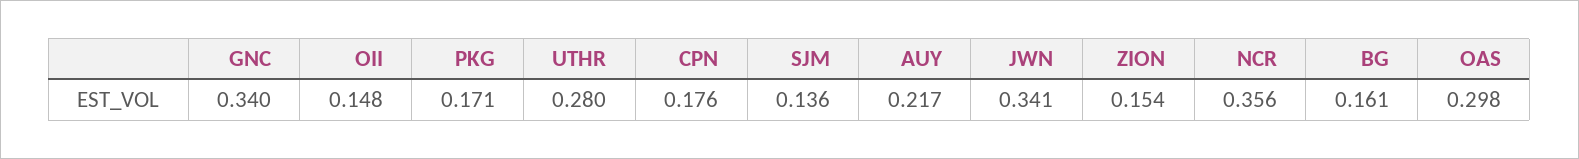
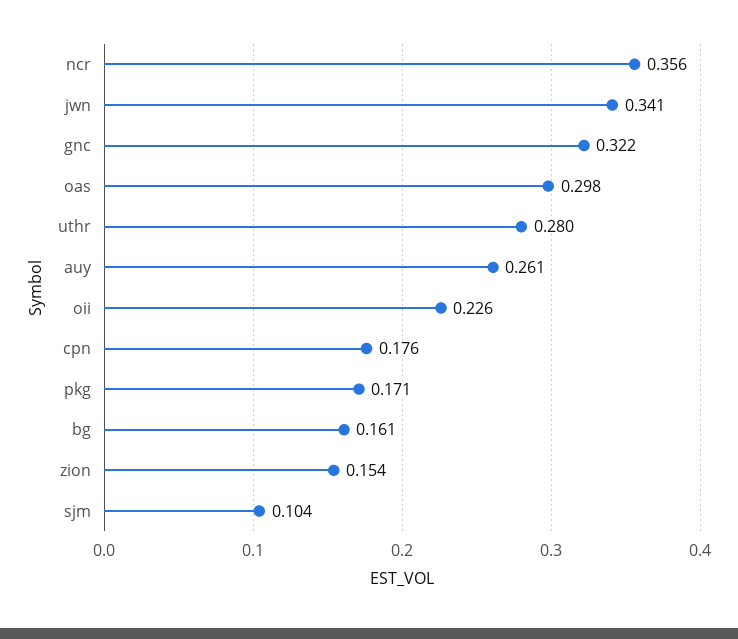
GNC: 0.34 -> 0.322
OII: 0.148 -> 0.226
SJM: 0.136 -> 0.104
AUY: 0.217 -> 0.261

